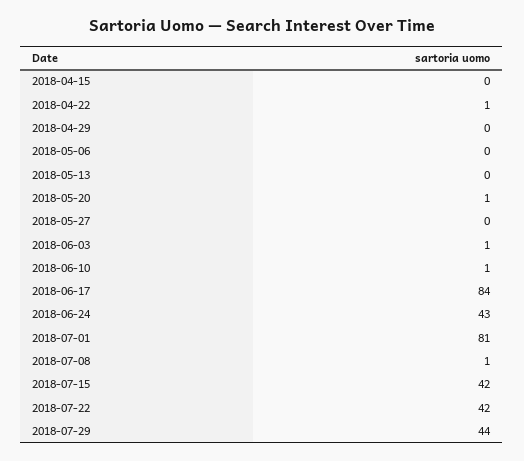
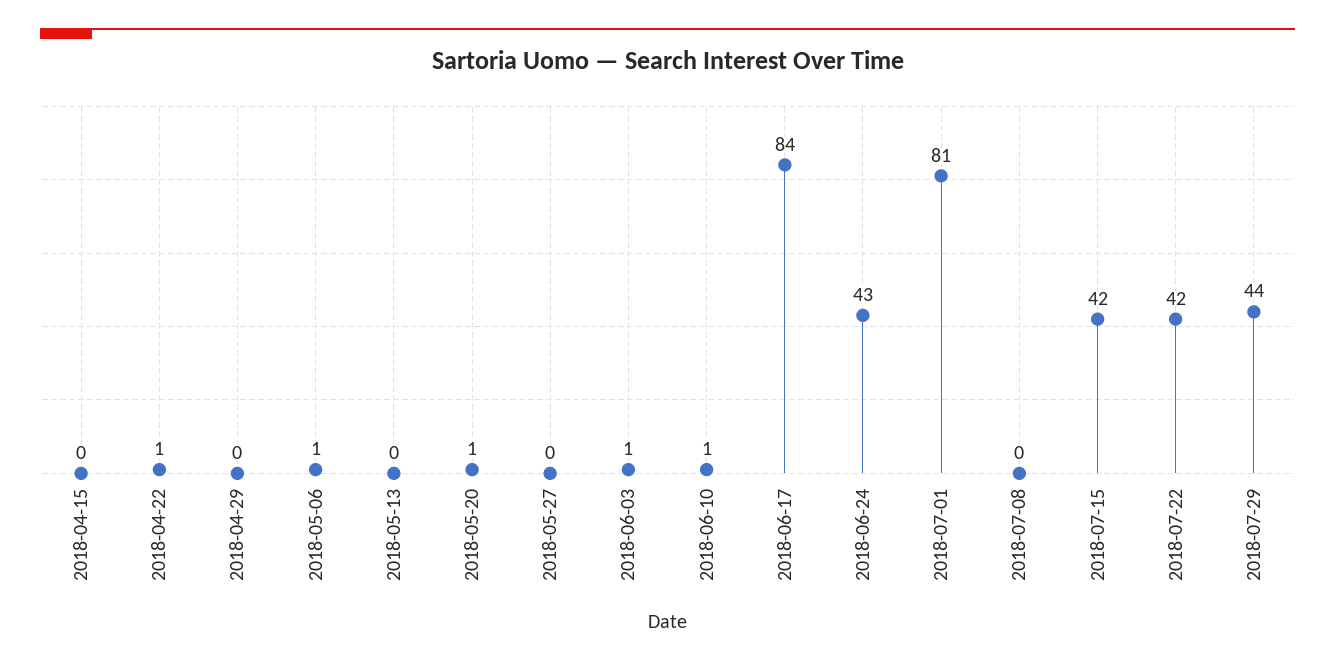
2018-05-06: 0 -> 1
2018-07-08: 1 -> 0

